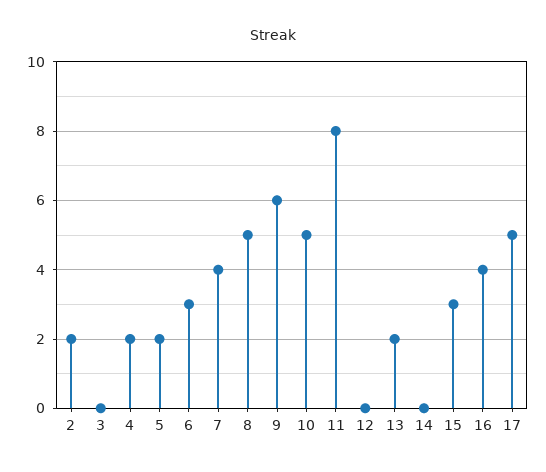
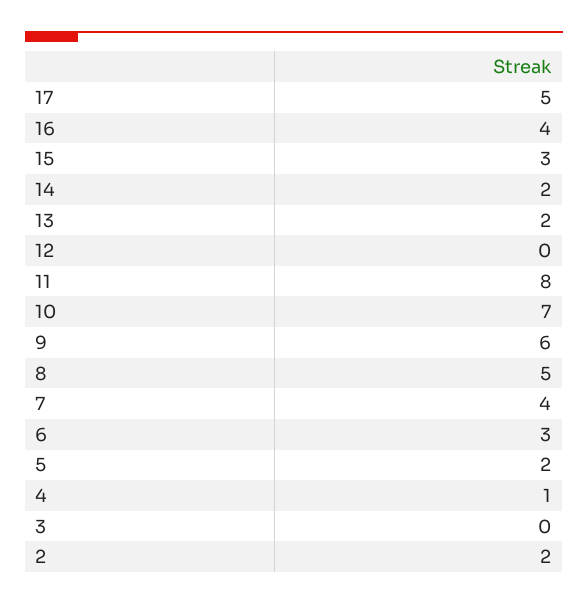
4: 2 -> 1
10: 5 -> 7
14: 0 -> 2

